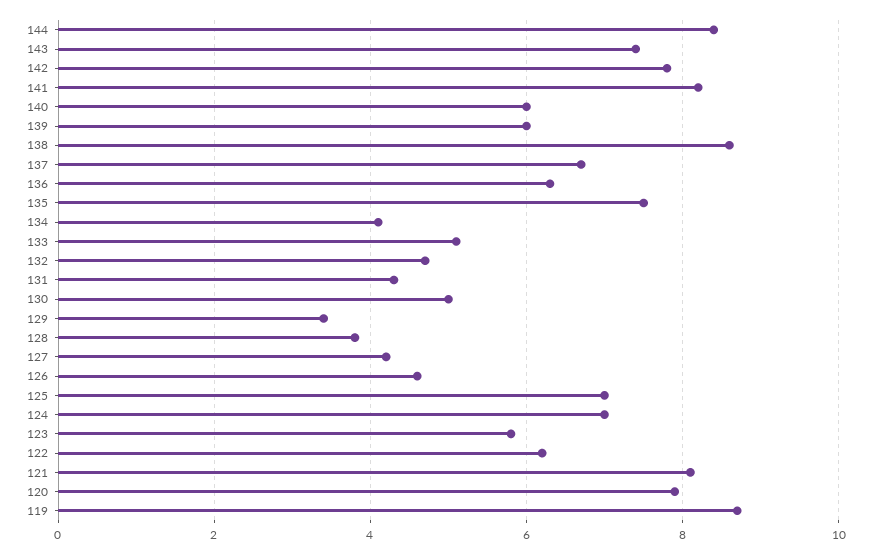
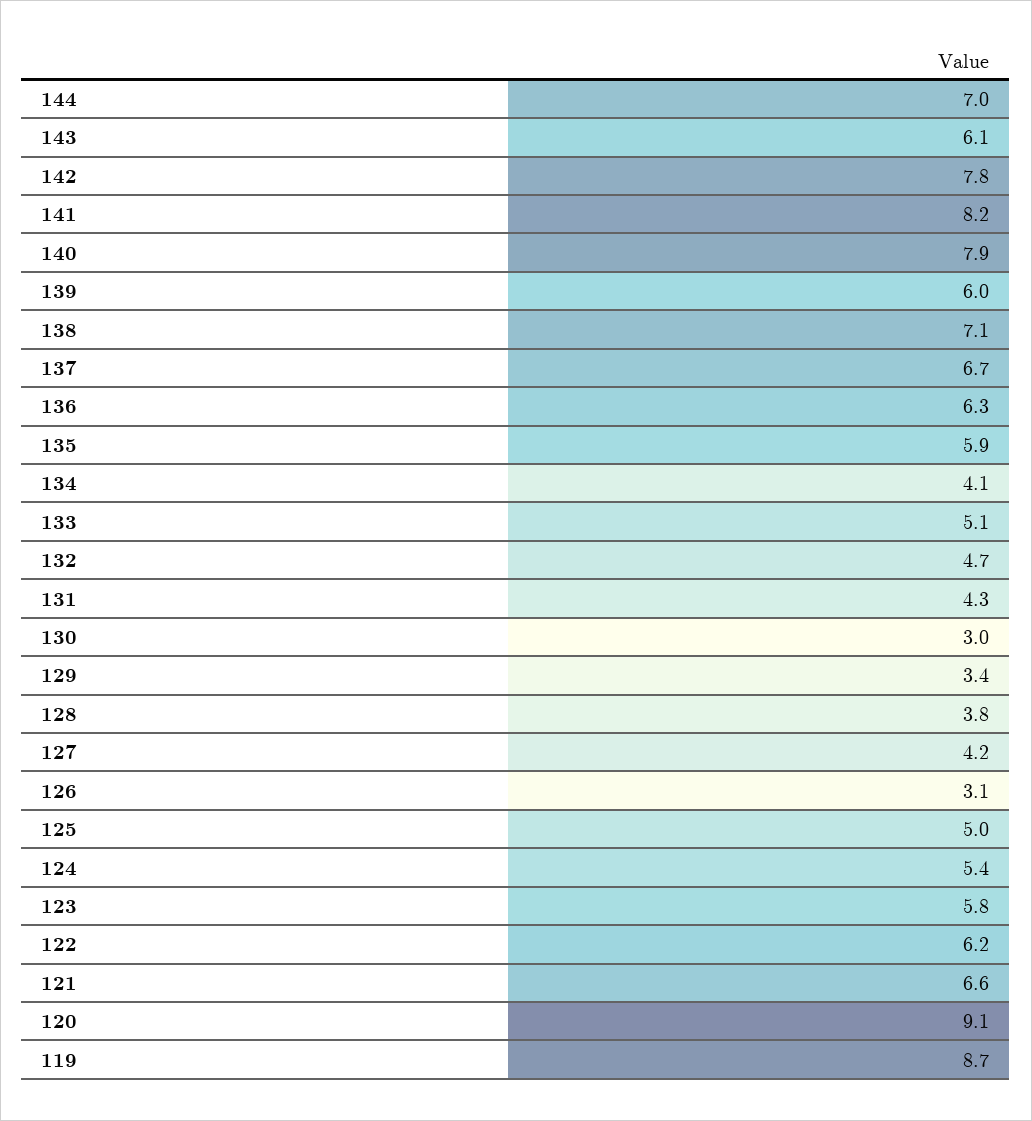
144: 8.5 -> 7
143: 7.5 -> 6.1
140: 6 -> 7.9
138: 8.5 -> 7.1
135: 7.5 -> 5.9
130: 5 -> 3
126: 4.5 -> 3.1
125: 7 -> 5
124: 7 -> 5.4
121: 8 -> 6.6
120: 8 -> 9.1

